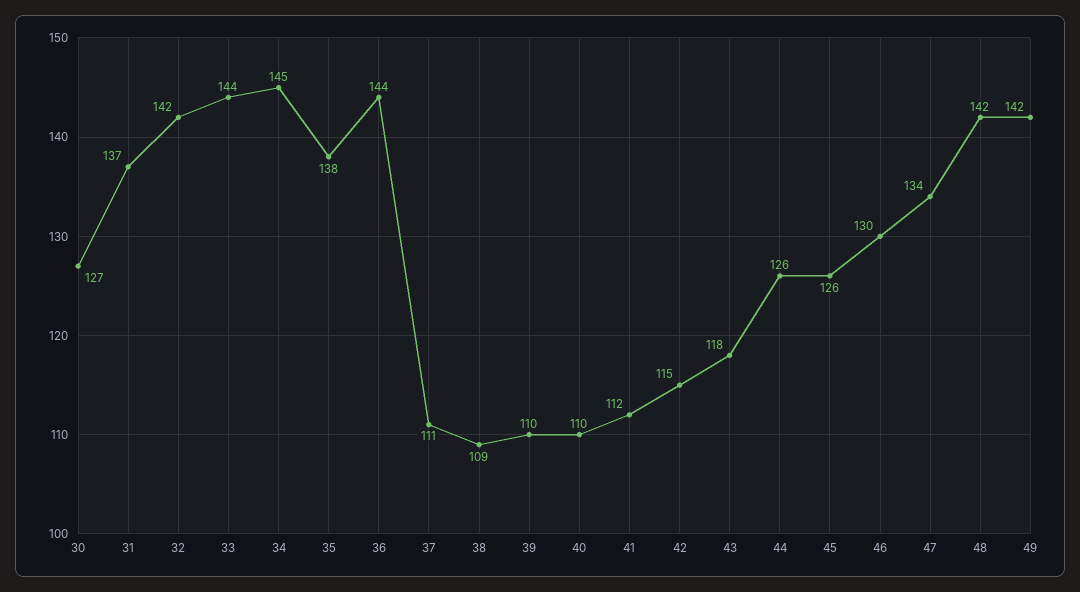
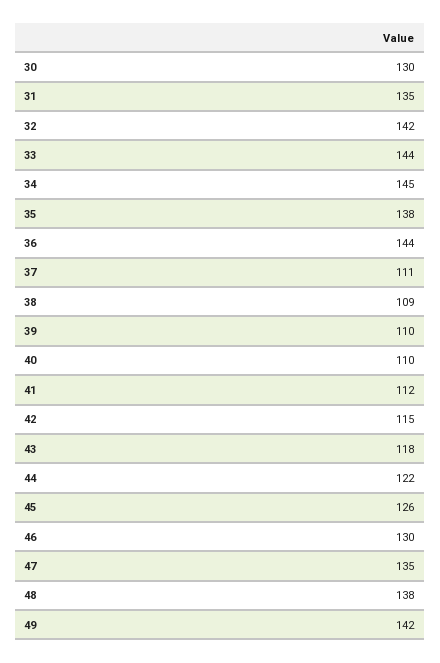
30: 127 -> 130
31: 137 -> 135
44: 126 -> 122
47: 134 -> 135
48: 142 -> 138

